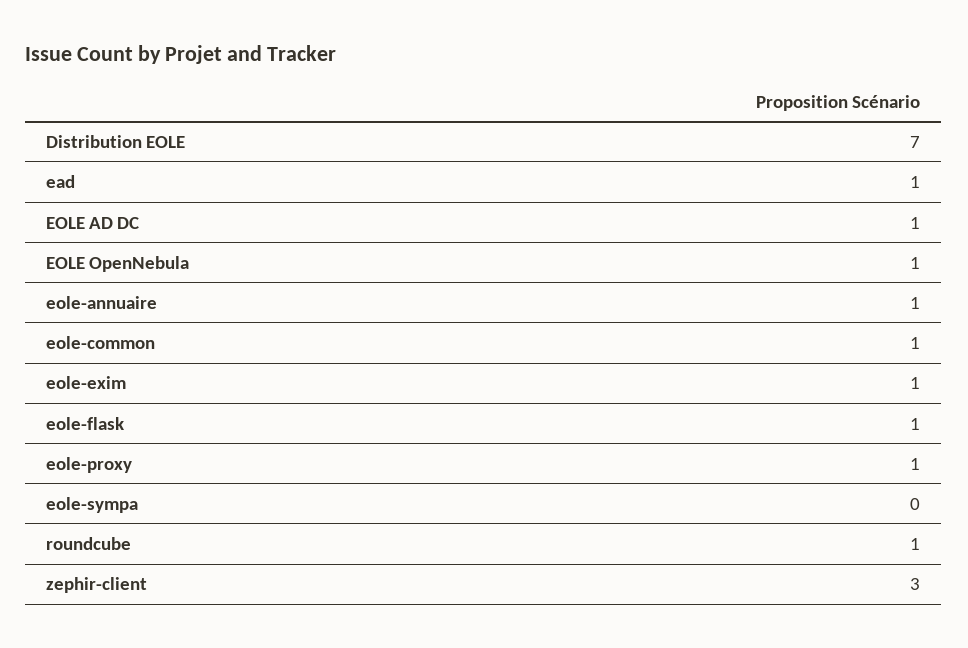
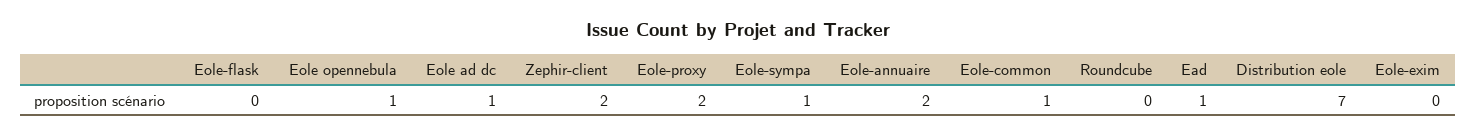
eole-annuaire: 1 -> 2
eole-exim: 1 -> 0
eole-flask: 1 -> 0
eole-proxy: 1 -> 2
eole-sympa: 0 -> 1
roundcube: 1 -> 0
zephir-client: 3 -> 2

